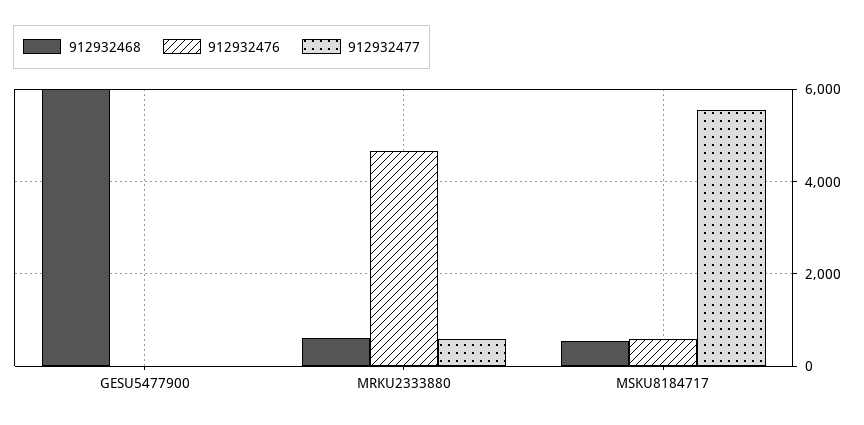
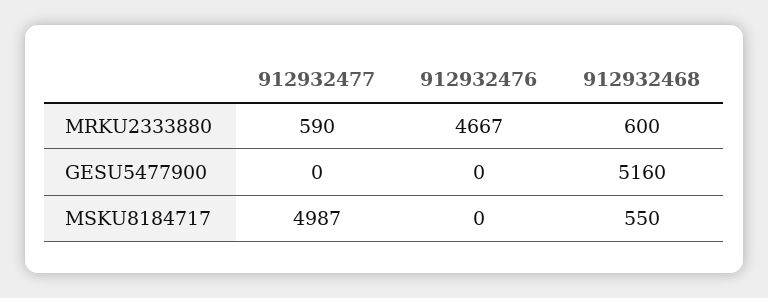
912932468, GESU5477900: 6000 -> 5160
912932476, MSKU8184717: 600 -> 0
912932477, MSKU8184717: 5600 -> 4987

